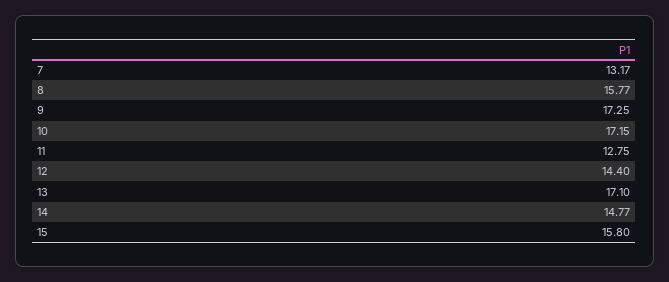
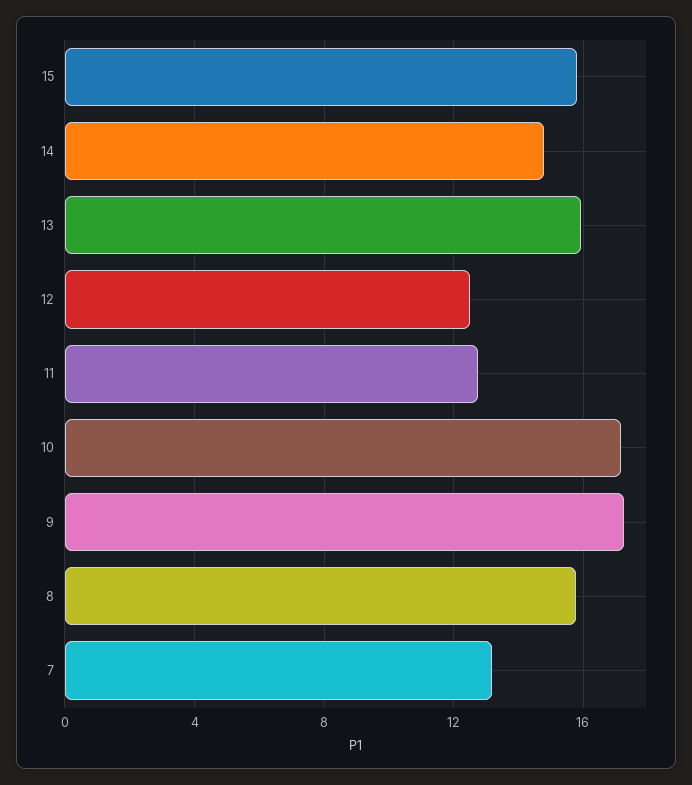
12: 14.4 -> 12.5
13: 17.1 -> 16

